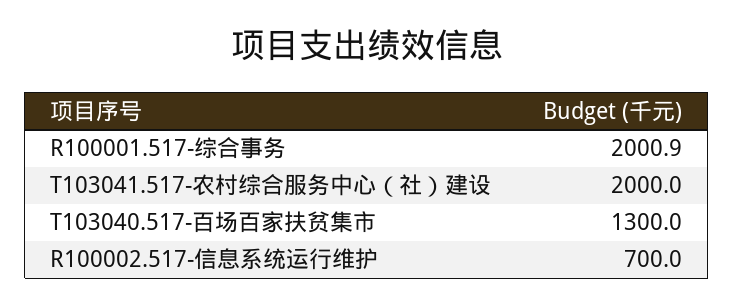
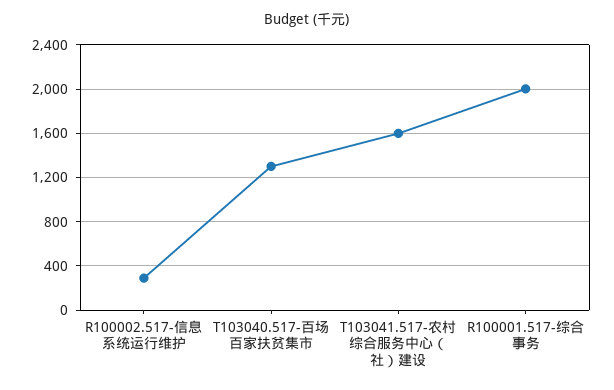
T103041.517-农村综合服务中心（社）建设: 2000 -> 1600
R100002.517-信息系统运行维护: 700 -> 300

